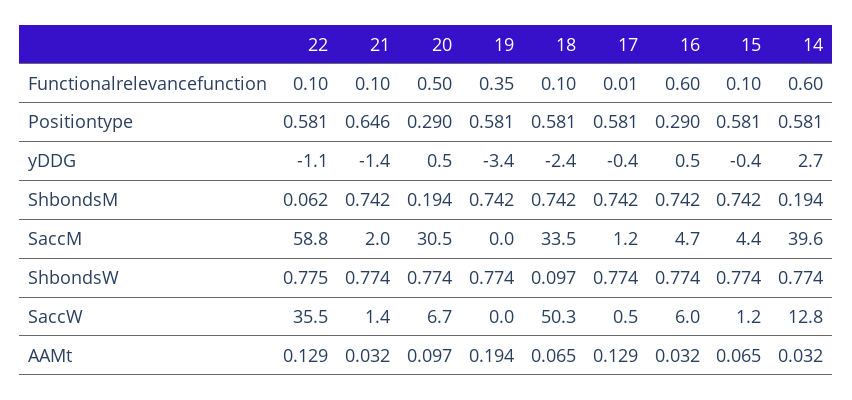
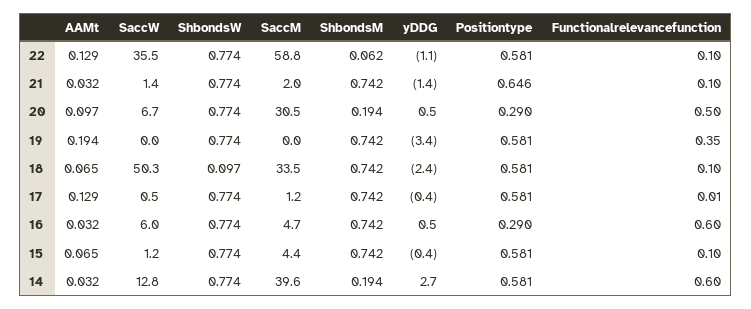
22, ShbondsW: 0.775 -> 0.774

